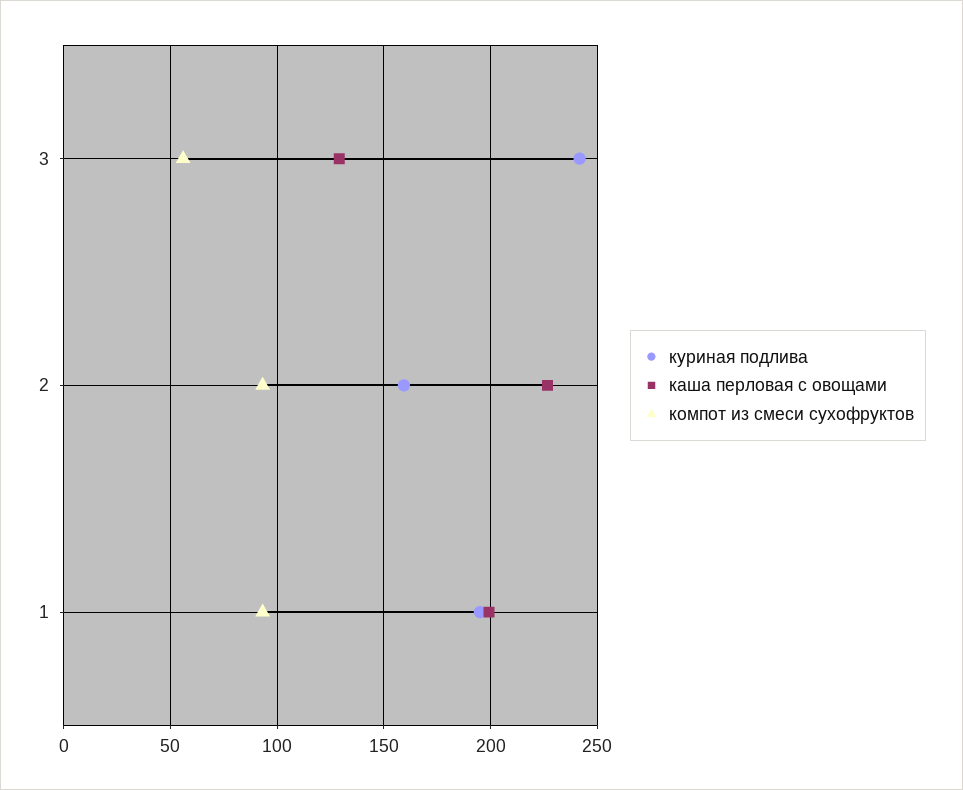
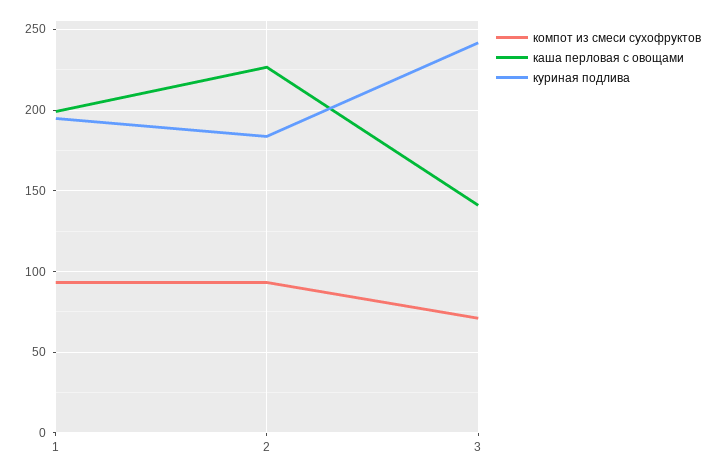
каша перловая с овощами, 3: 130 -> 140
компот из смеси сухофруктов, 3: 55 -> 70
куриная подлива, 2: 160 -> 185

